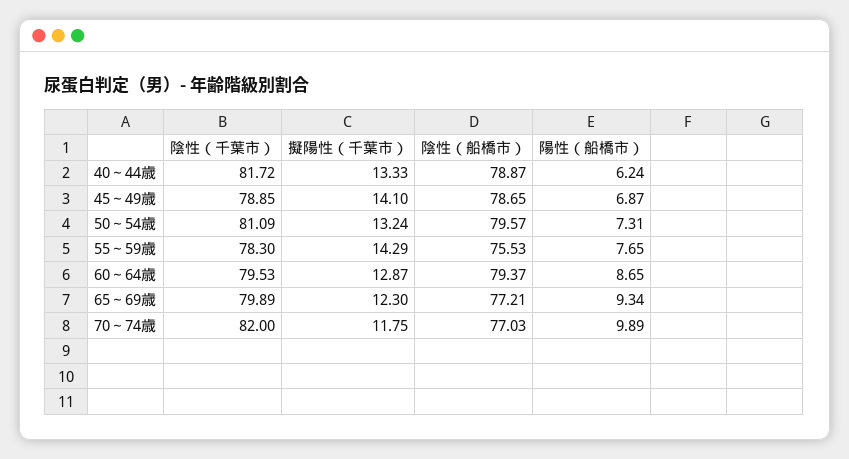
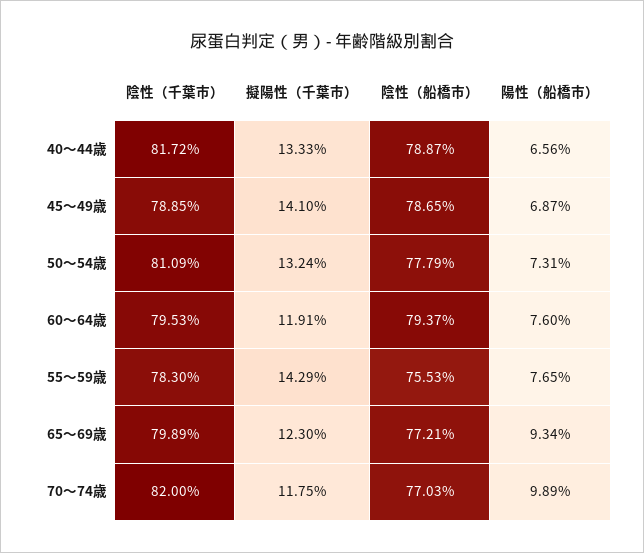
陽性（船橋市）, 40～44歳: 6.24 -> 6.56
陰性（船橋市）, 50～54歳: 79.57 -> 77.79
擬陽性（千葉市）, 60～64歳: 12.87 -> 11.91
陽性（船橋市）, 60～64歳: 8.65 -> 7.6

